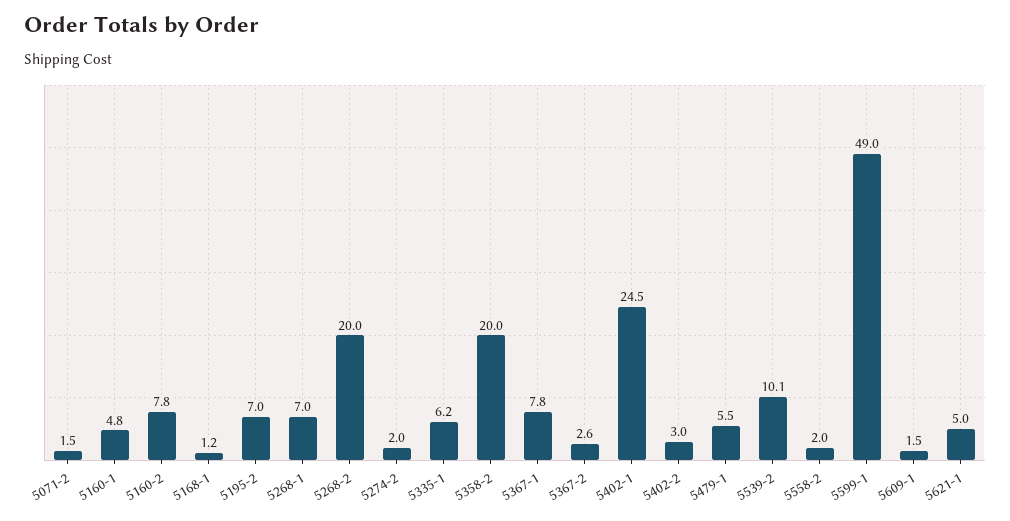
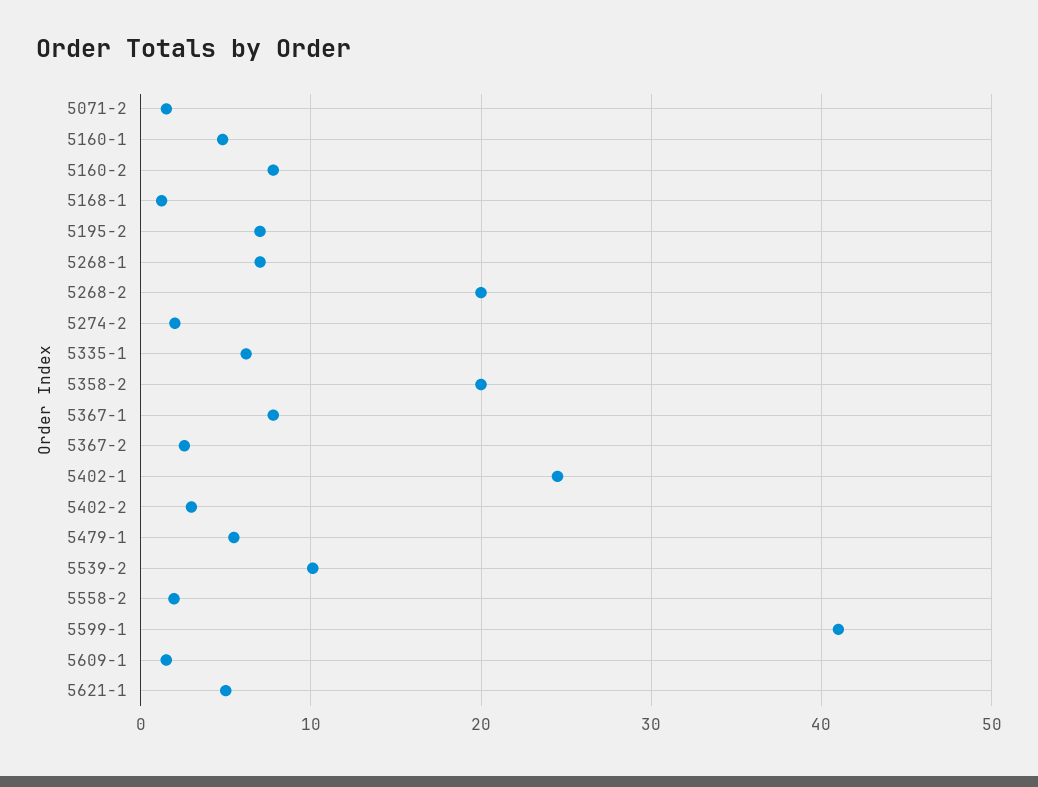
5599-1: 49 -> 41

